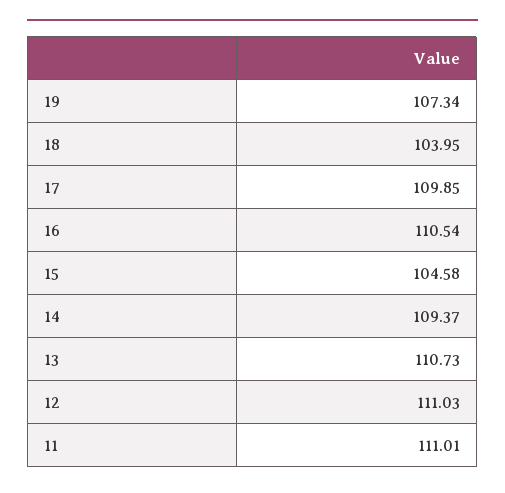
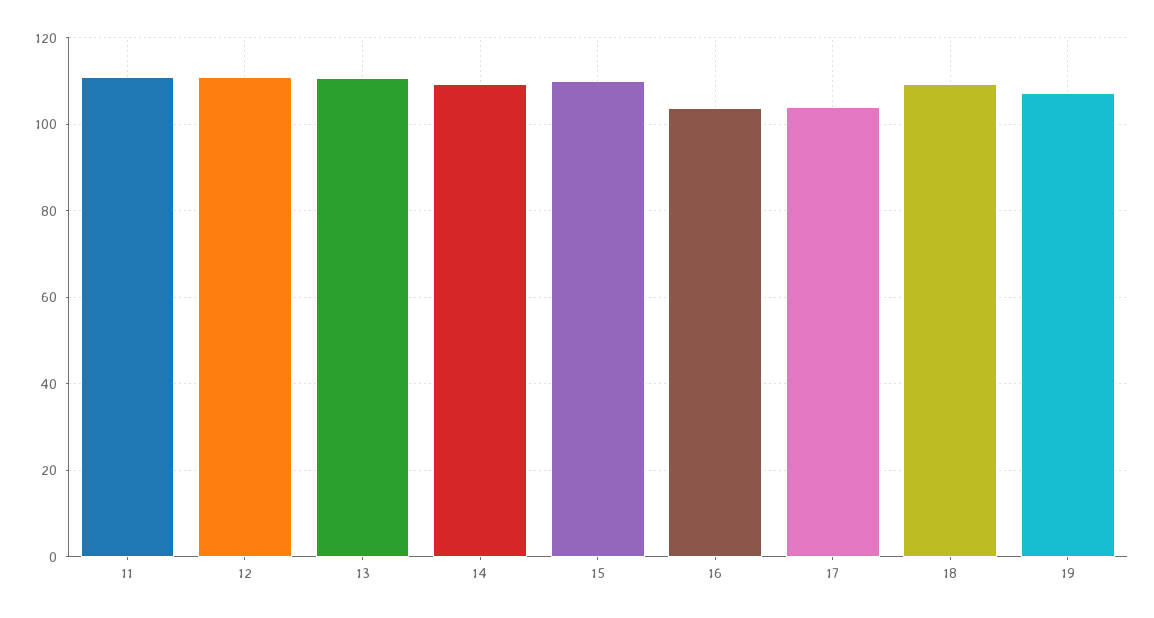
18: 103.95 -> 110
17: 109.85 -> 104
16: 110.54 -> 104
15: 104.58 -> 110

